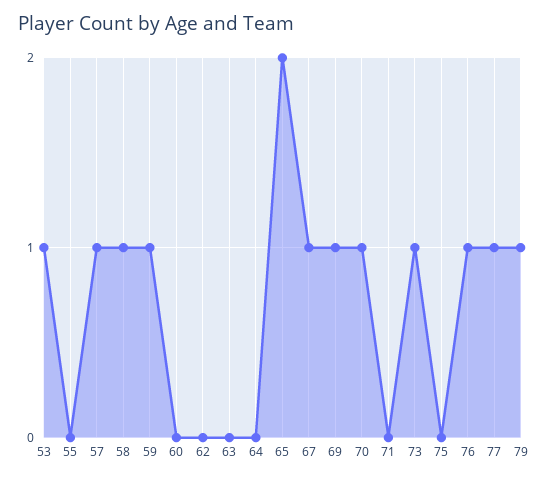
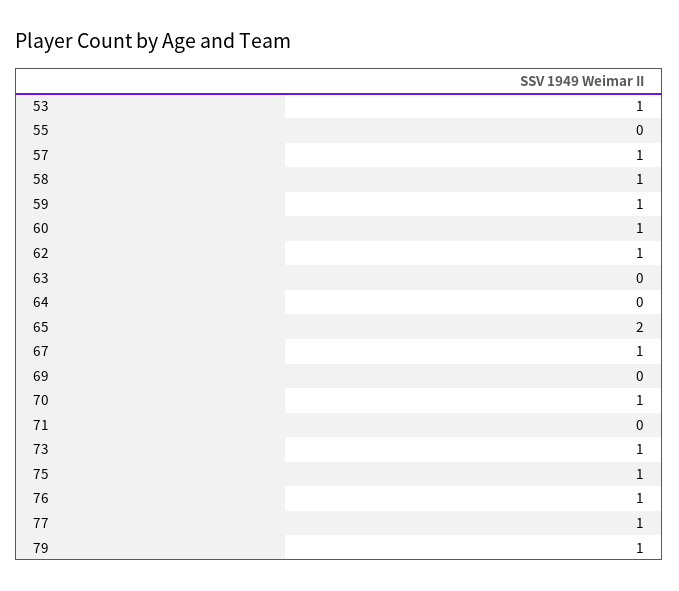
60: 0 -> 1
62: 0 -> 1
69: 1 -> 0
75: 0 -> 1

